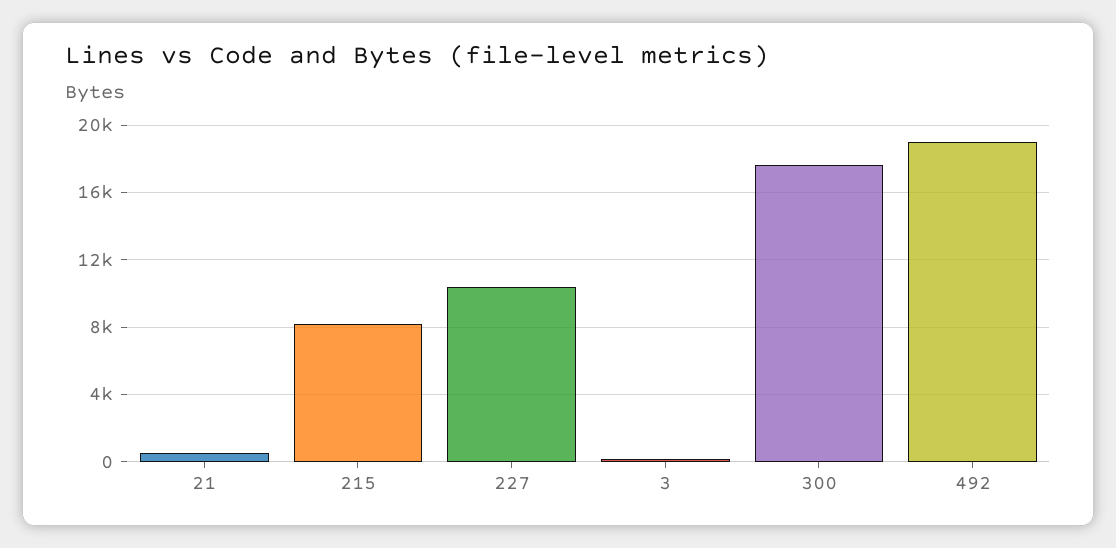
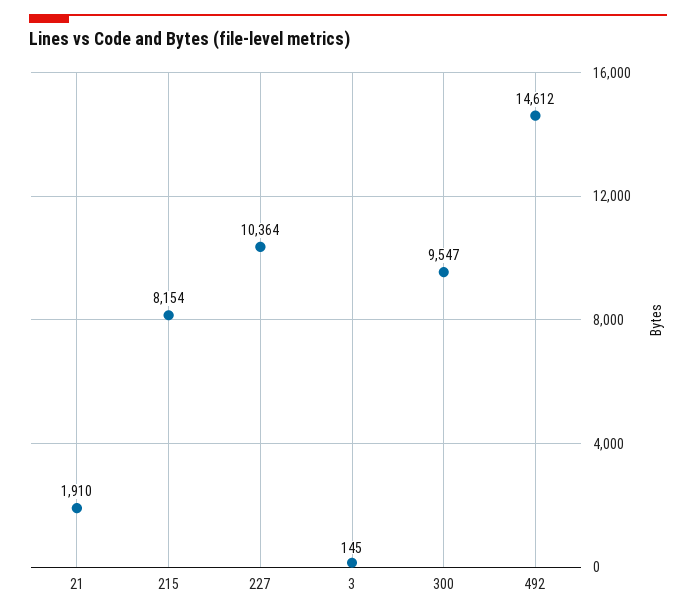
21: 500 -> 1910
300: 17500 -> 9547
492: 19000 -> 14612

